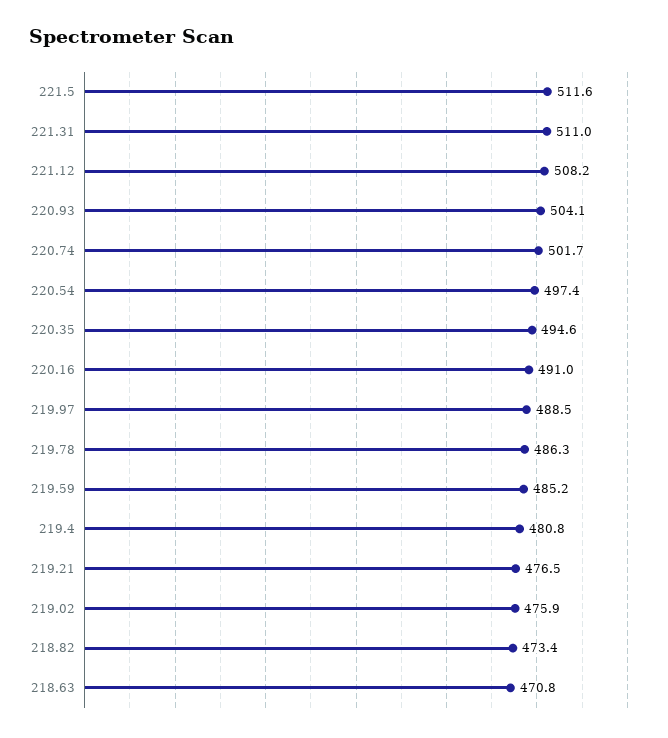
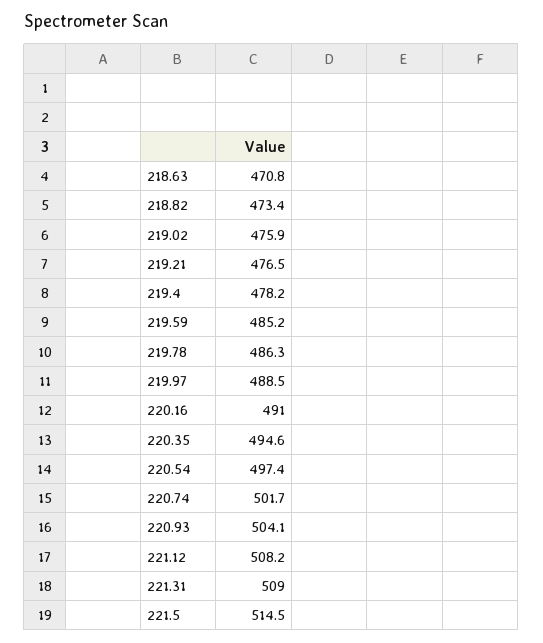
221.5: 511.6 -> 514.5
221.31: 511 -> 509
219.4: 480.8 -> 478.2

